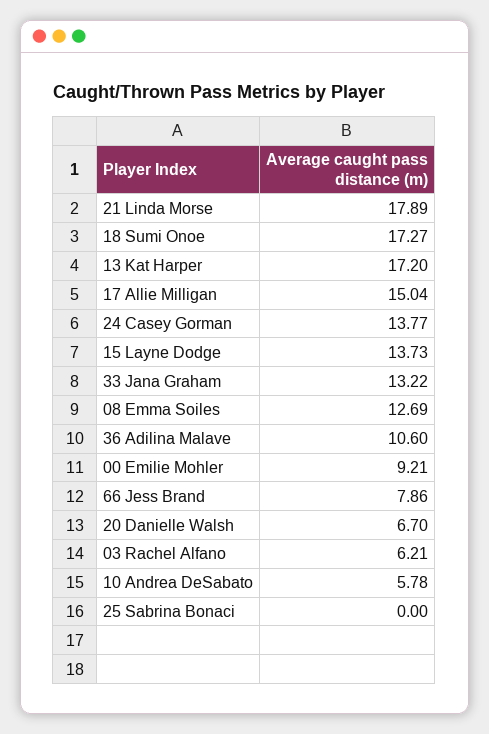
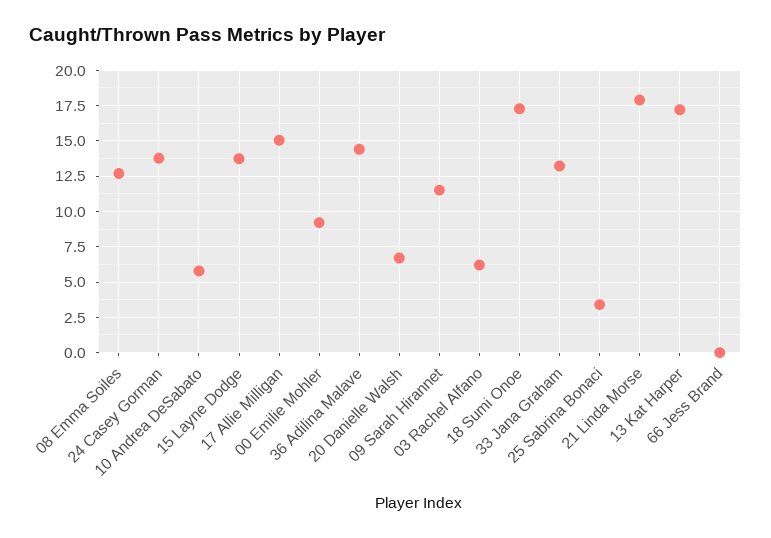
36 Adilina Malave: 10.6 -> 14.5
66 Jess Brand: 7.86 -> 0
25 Sabrina Bonaci: 0 -> 3.5
09 Sarah Hirannet: none -> 11.5

